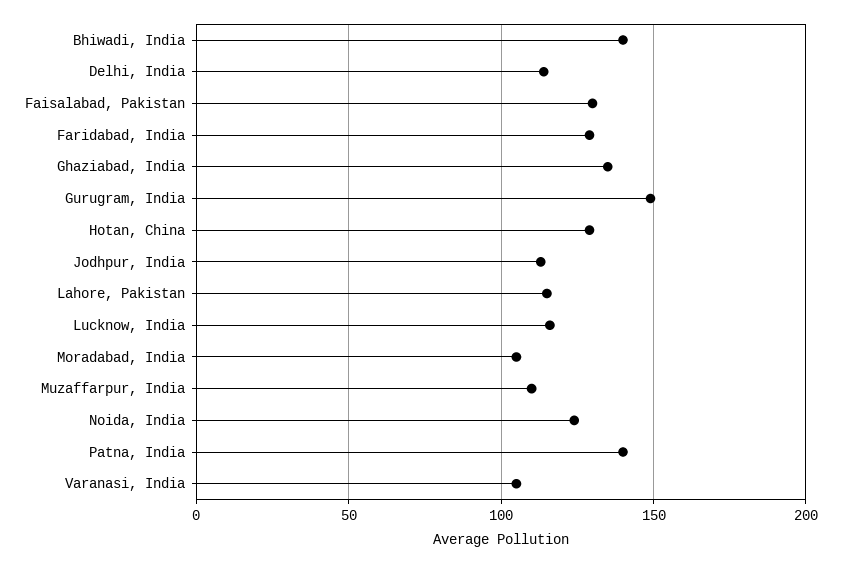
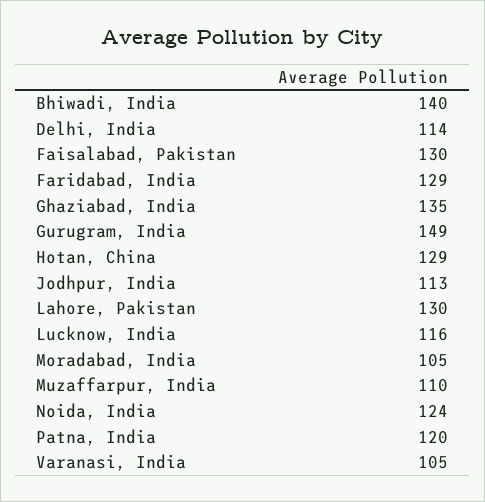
Lahore, Pakistan: 115 -> 130
Patna, India: 140 -> 120

